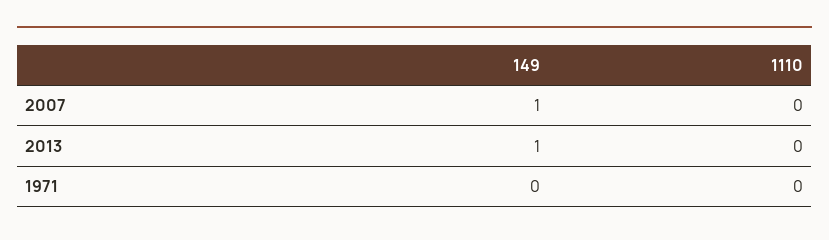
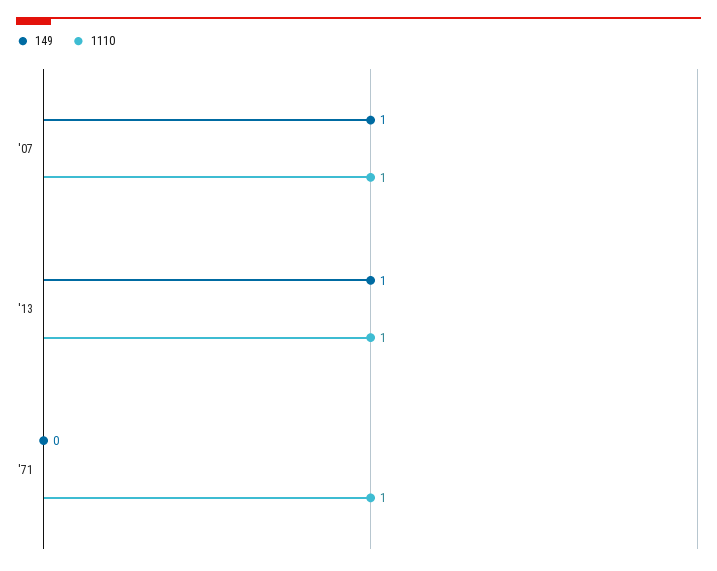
1110, 2007: 0 -> 1
1110, 2013: 0 -> 1
1110, 1971: 0 -> 1

